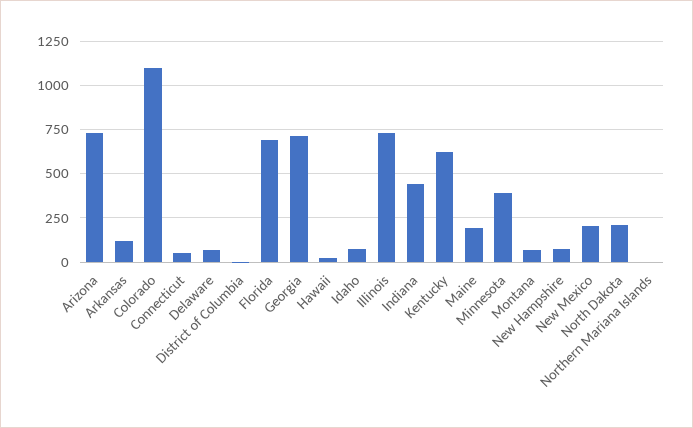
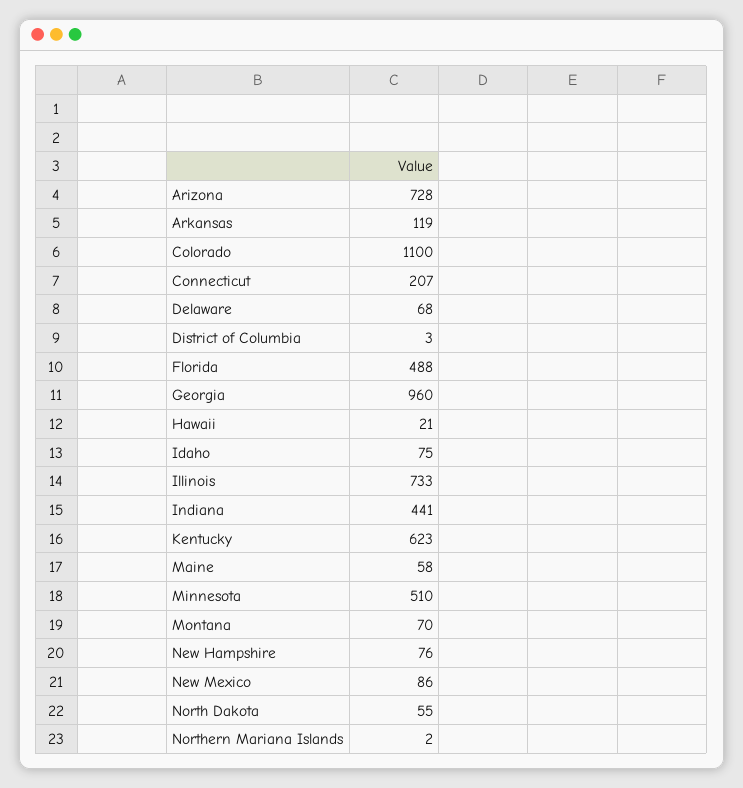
Connecticut: 50 -> 207
Florida: 700 -> 488
Georgia: 700 -> 960
Maine: 200 -> 58
Minnesota: 400 -> 510
New Mexico: 200 -> 86
North Dakota: 200 -> 55

